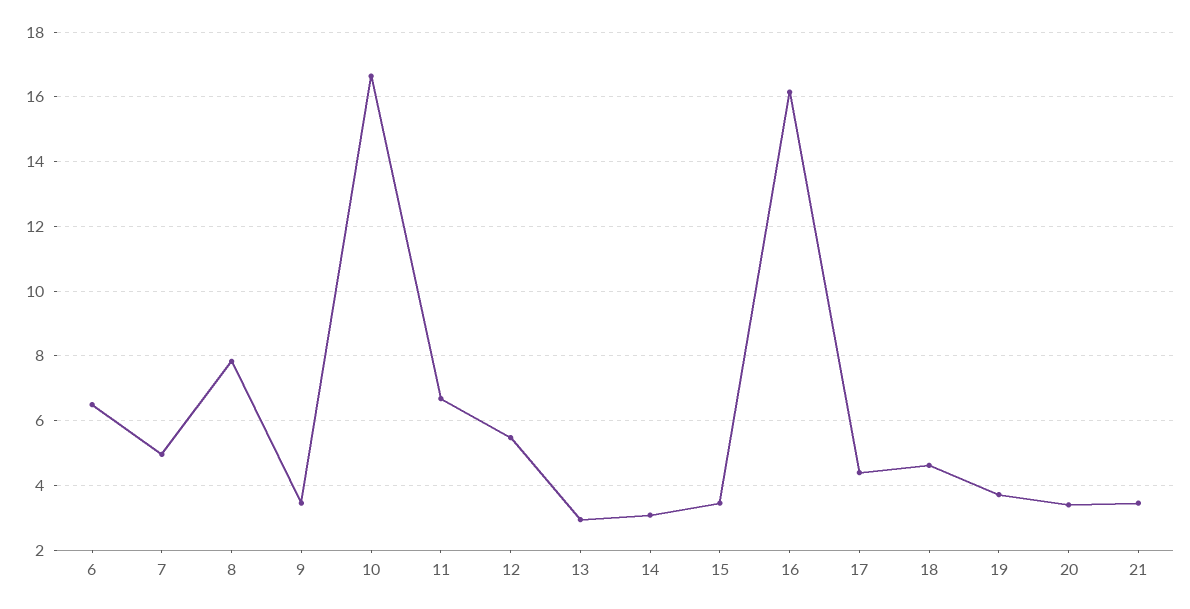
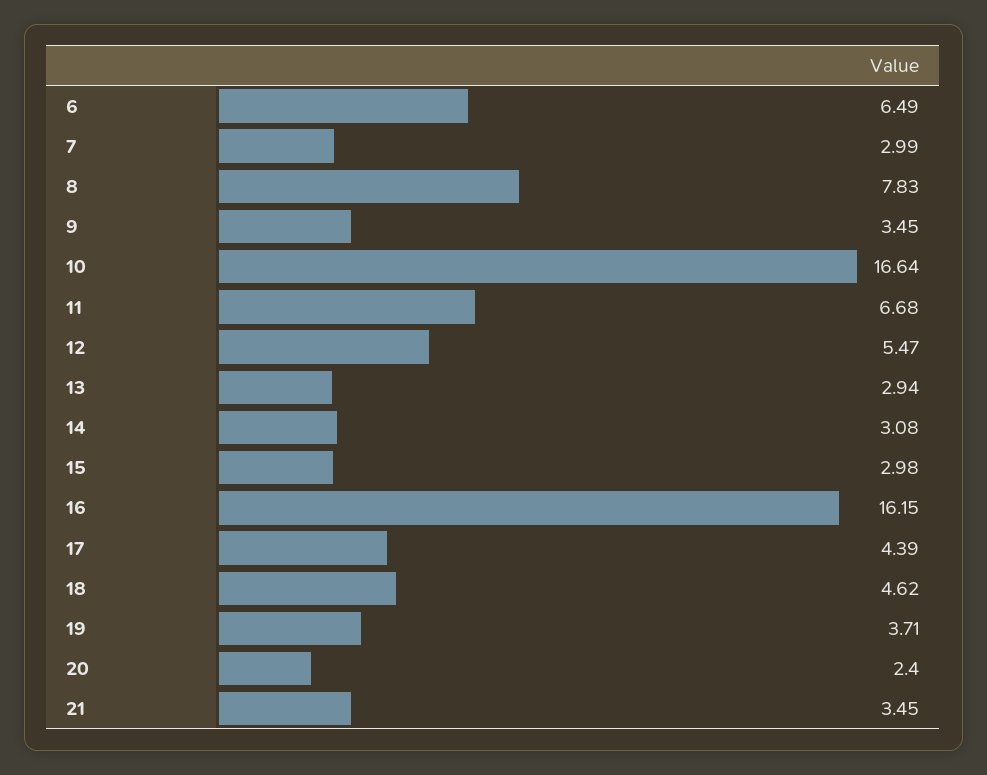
7: 5 -> 2.99
15: 3.4 -> 2.98
20: 3.4 -> 2.4

